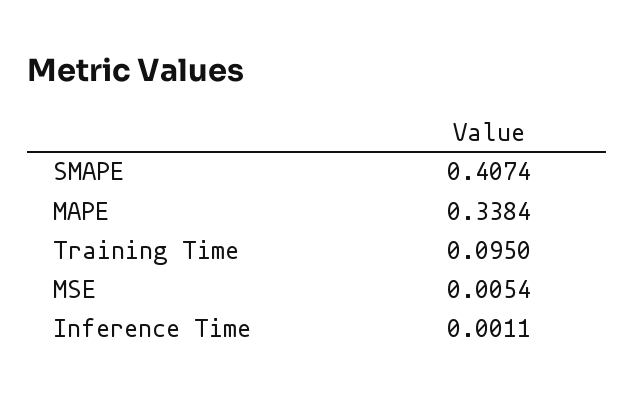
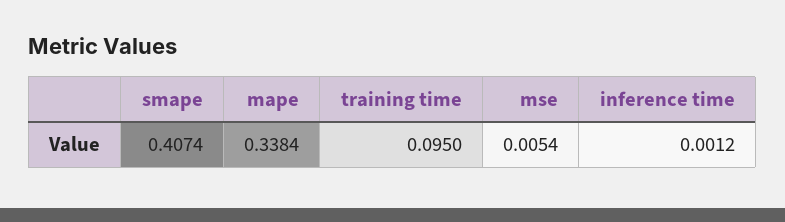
Inference Time: 0.0011 -> 0.0012

